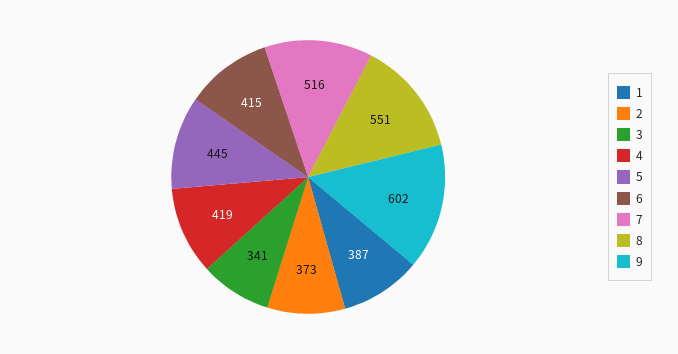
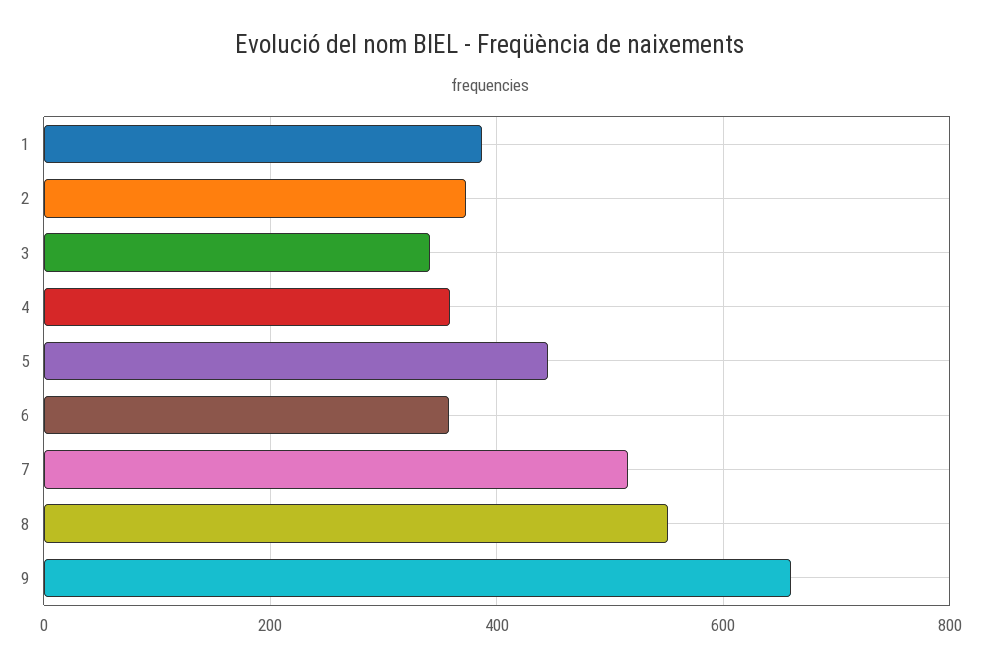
4: 419 -> 360
6: 415 -> 360
9: 602 -> 660

